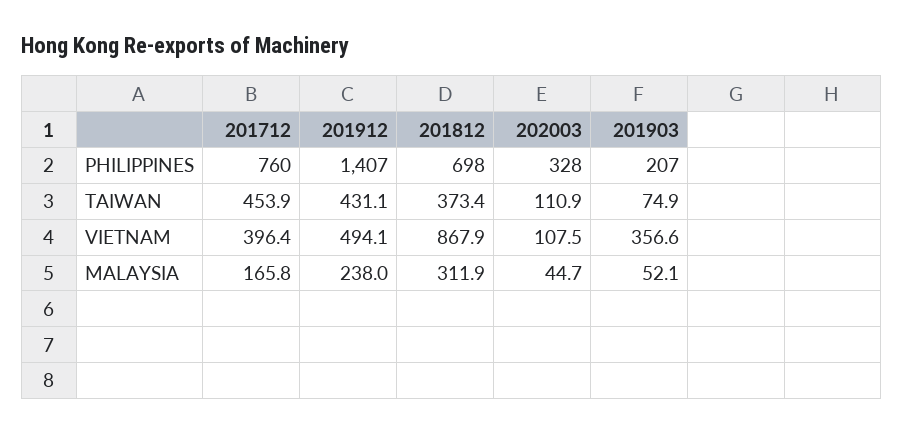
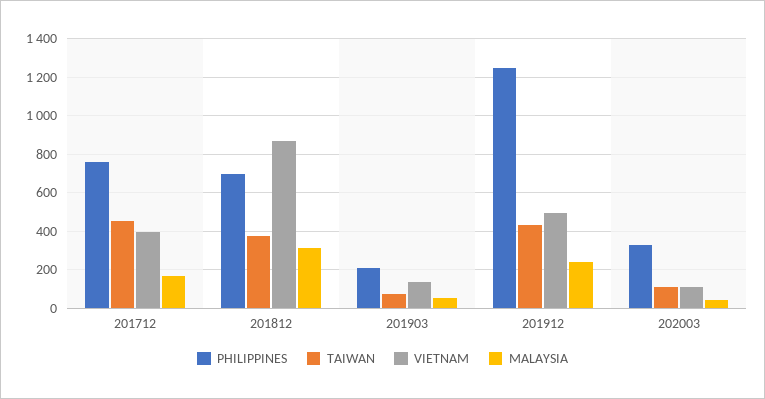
PHILIPPINES, 201912: 1407 -> 1250
VIETNAM, 201903: 356.6 -> 150

